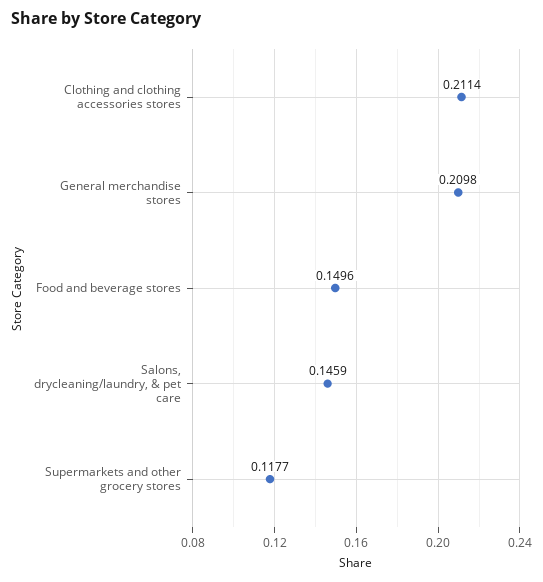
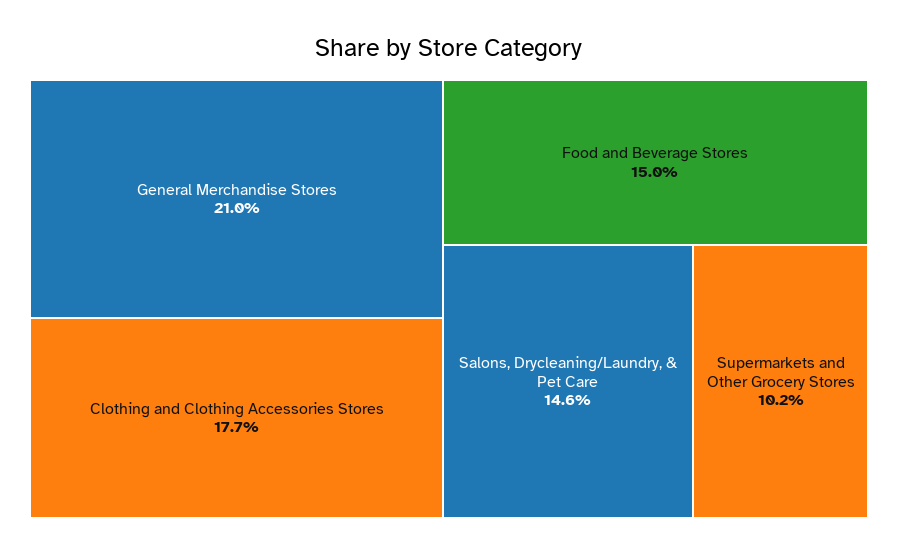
Clothing and clothing accessories stores: 0.2114 -> 0.177
Supermarkets and other grocery stores: 0.1177 -> 0.102

